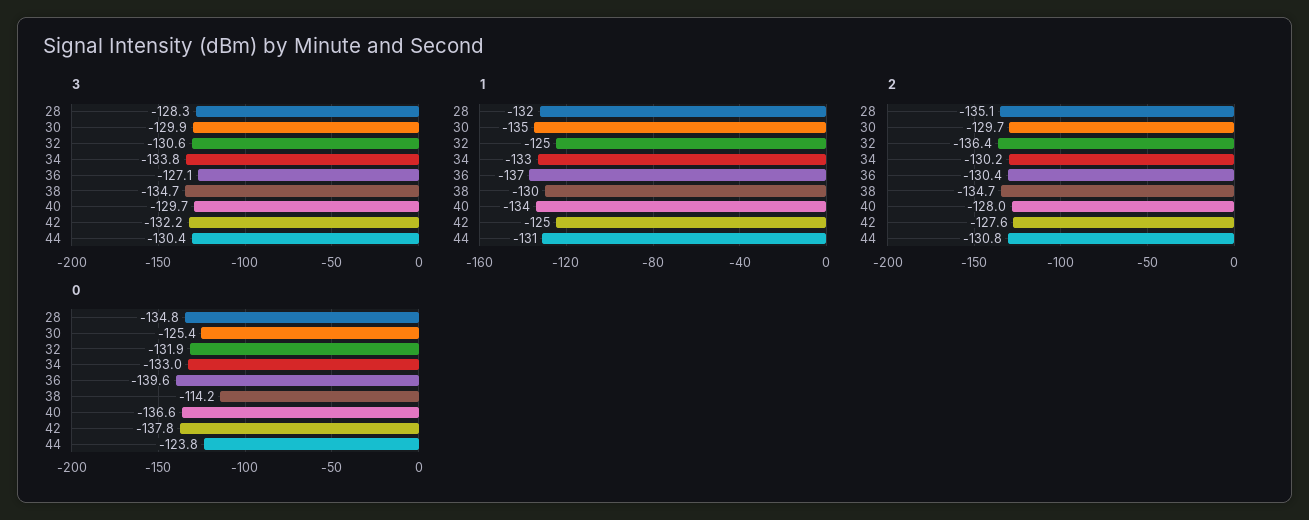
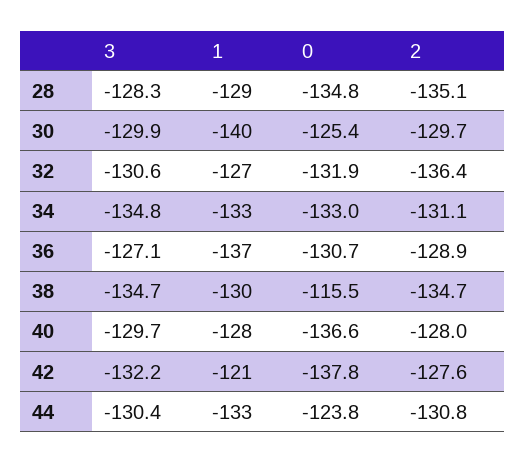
3, 34: -133.8 -> -134.8
1, 28: -132 -> -129
1, 30: -135 -> -140
1, 32: -125 -> -127
1, 40: -134 -> -128
1, 42: -125 -> -121
1, 44: -131 -> -133
2, 34: -130.2 -> -131.1
2, 36: -130.4 -> -128.9
0, 36: -139.6 -> -130.7
0, 38: -114.2 -> -115.5

